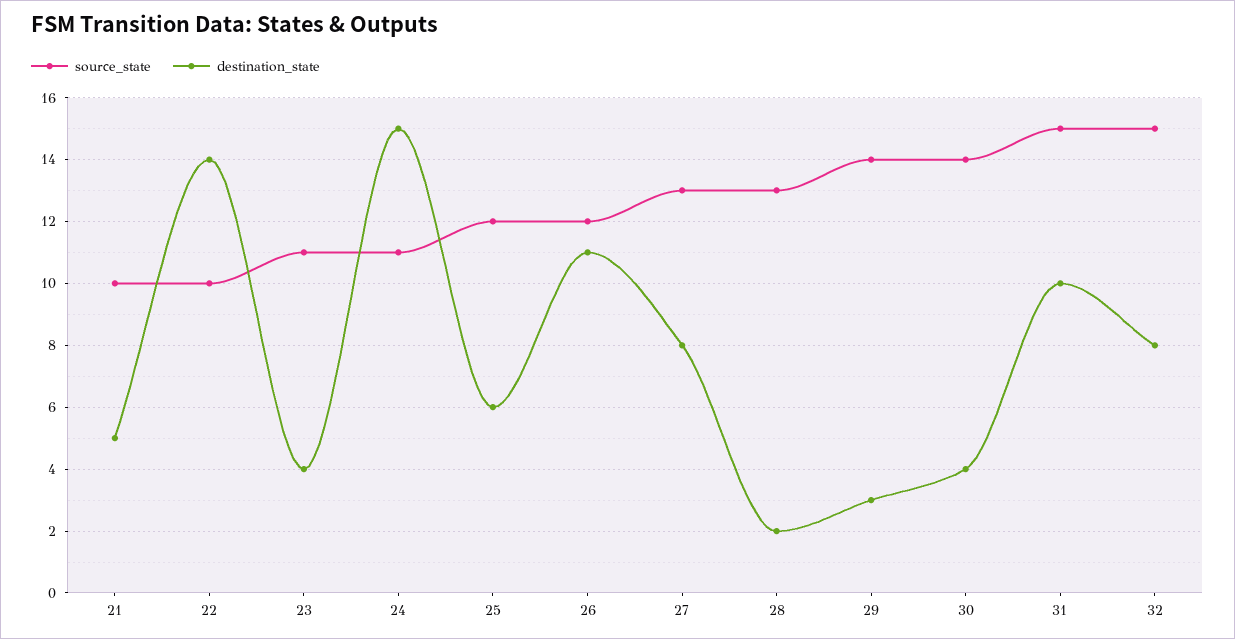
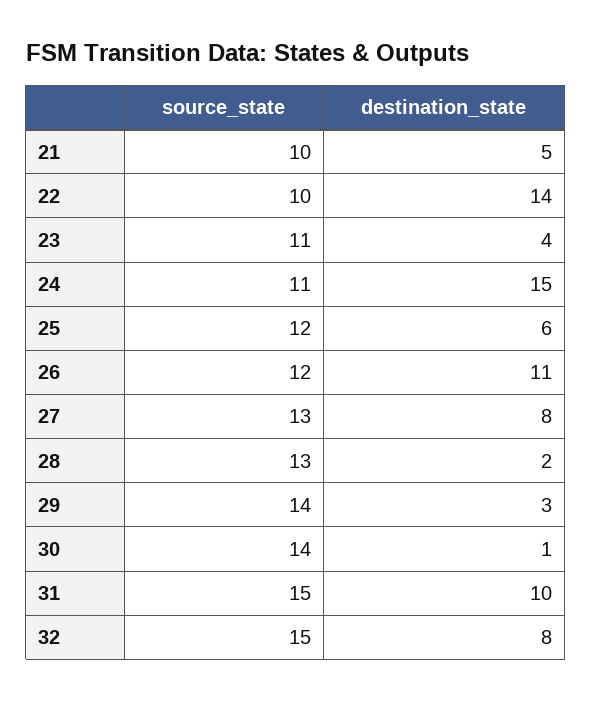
destination_state, 30: 4 -> 1

